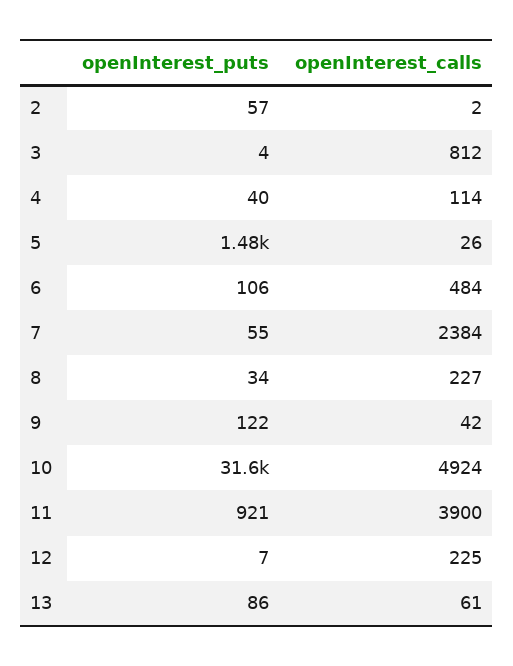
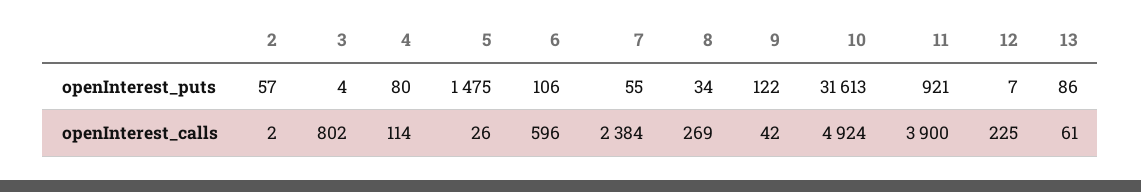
openInterest_calls, 3: 812 -> 802
openInterest_puts, 4: 40 -> 80
openInterest_calls, 6: 484 -> 596
openInterest_calls, 8: 227 -> 269

